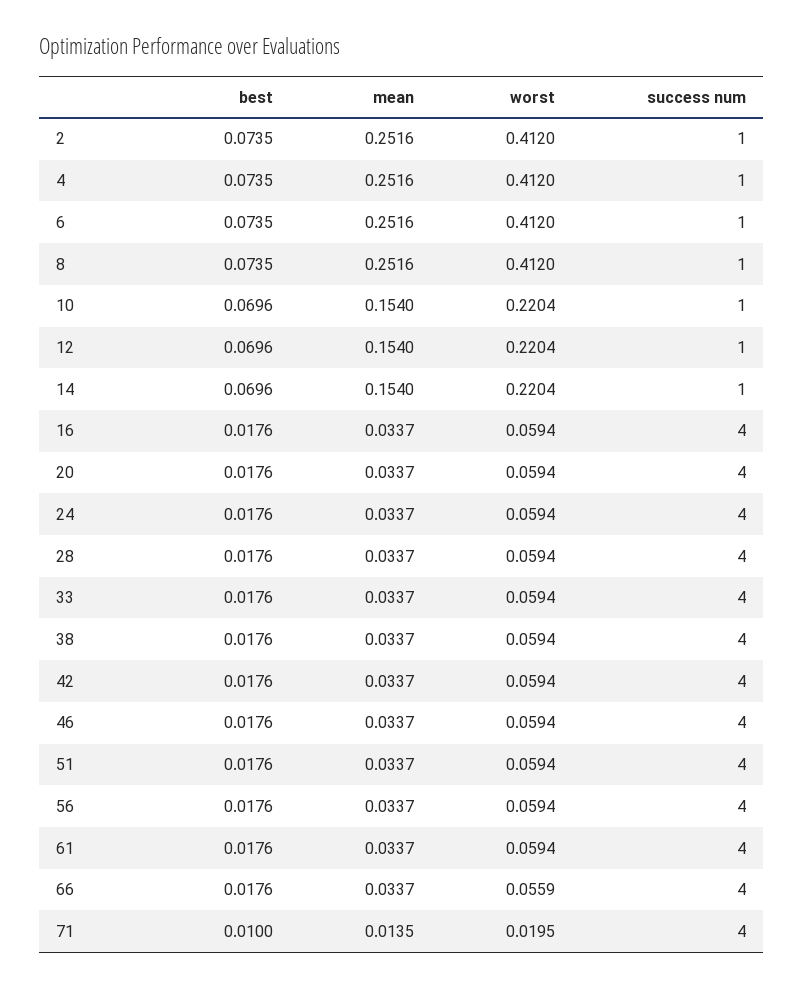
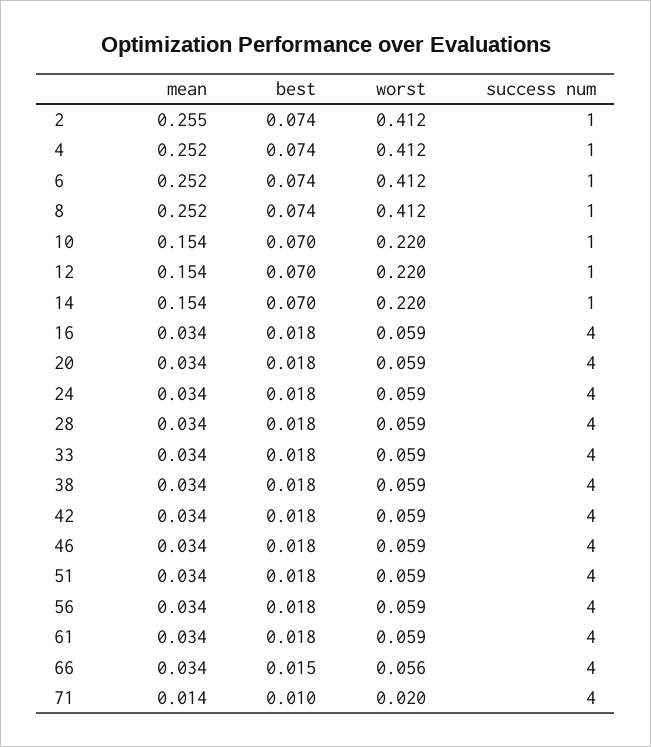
mean, 2: 0.2516 -> 0.255
best, 66: 0.0176 -> 0.015

